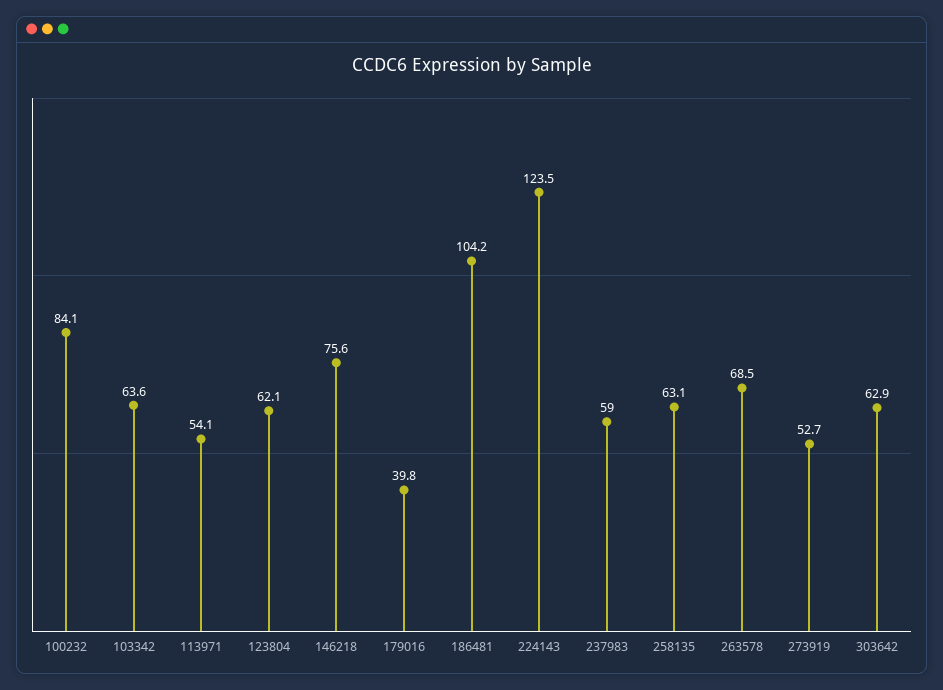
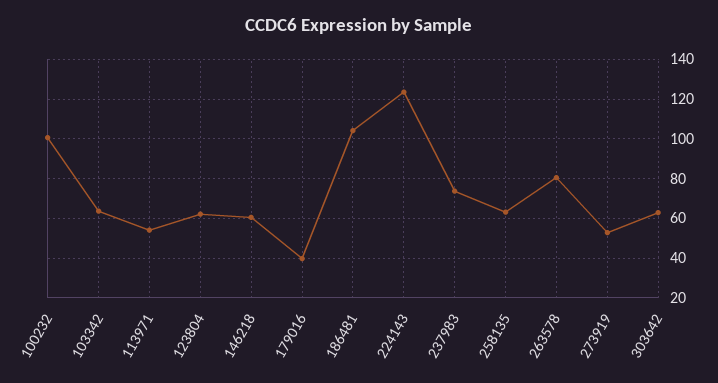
100232: 84.1 -> 100
146218: 75.6 -> 60
237983: 59 -> 75
263578: 68.5 -> 80

